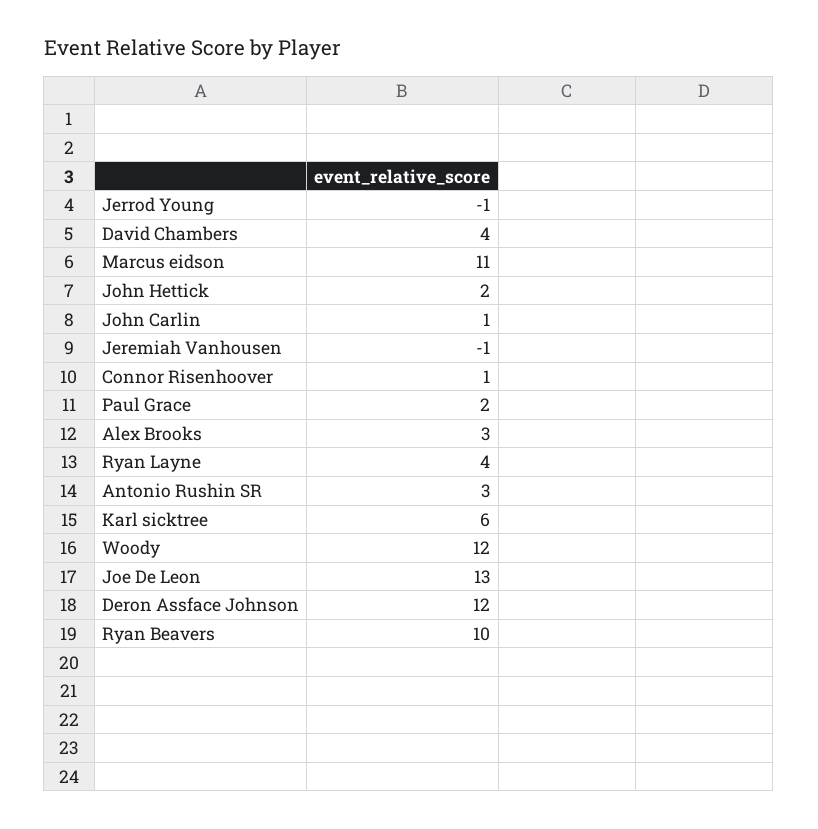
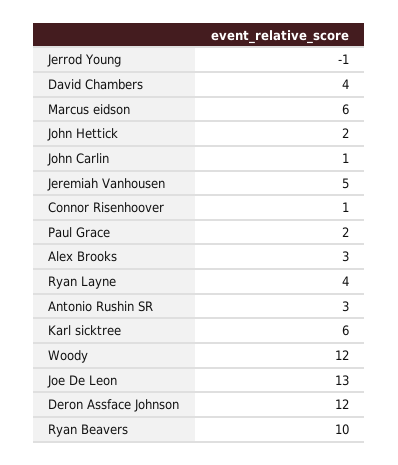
Marcus eidson: 11 -> 6
Jeremiah Vanhousen: -1 -> 5

